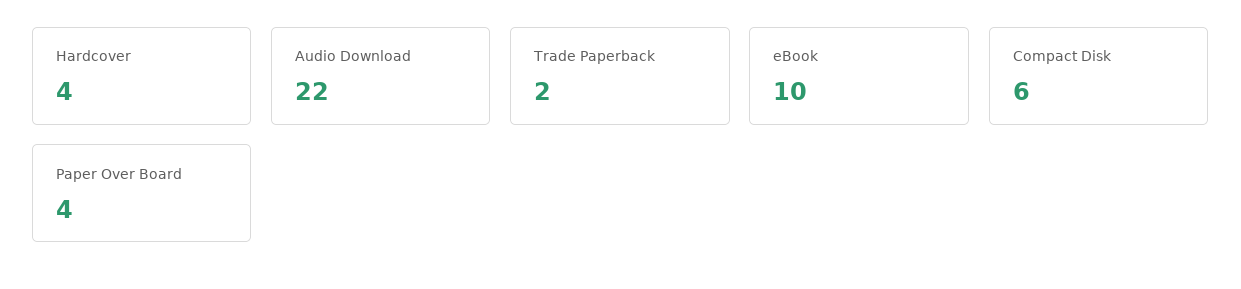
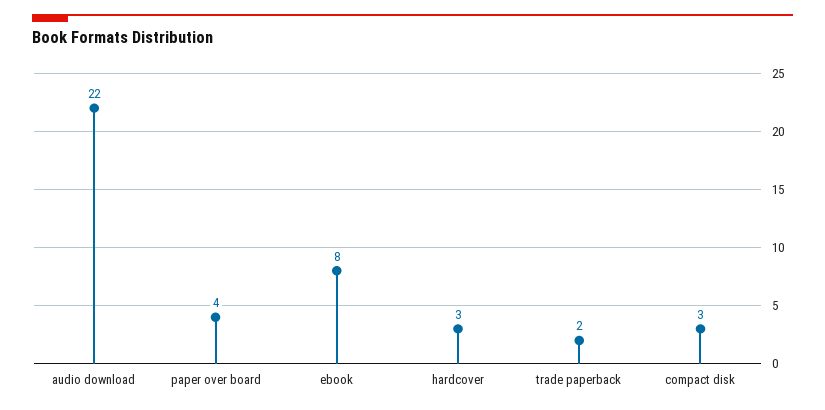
Hardcover: 4 -> 3
eBook: 10 -> 8
Compact Disk: 6 -> 3

